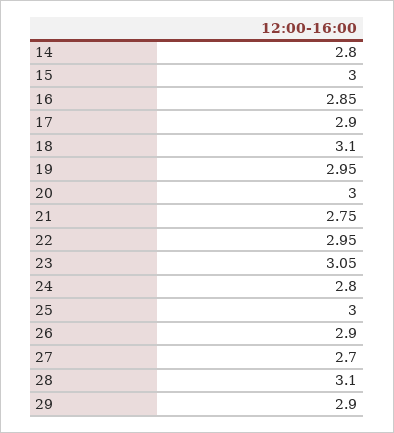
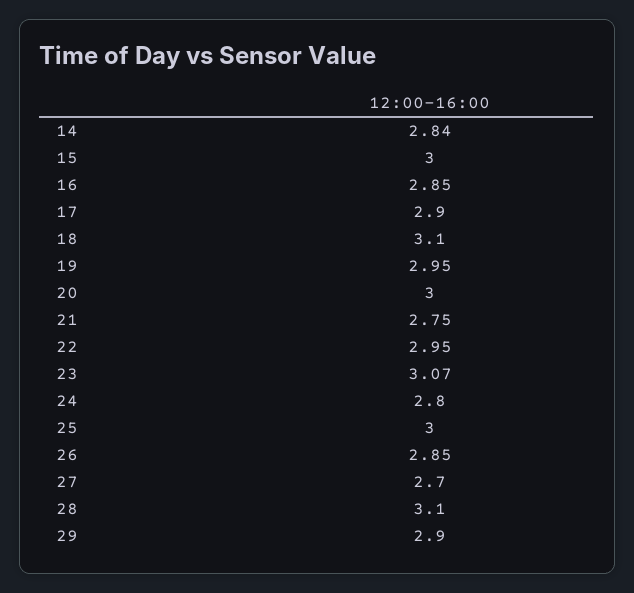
14: 2.8 -> 2.84
23: 3.05 -> 3.07
26: 2.9 -> 2.85

